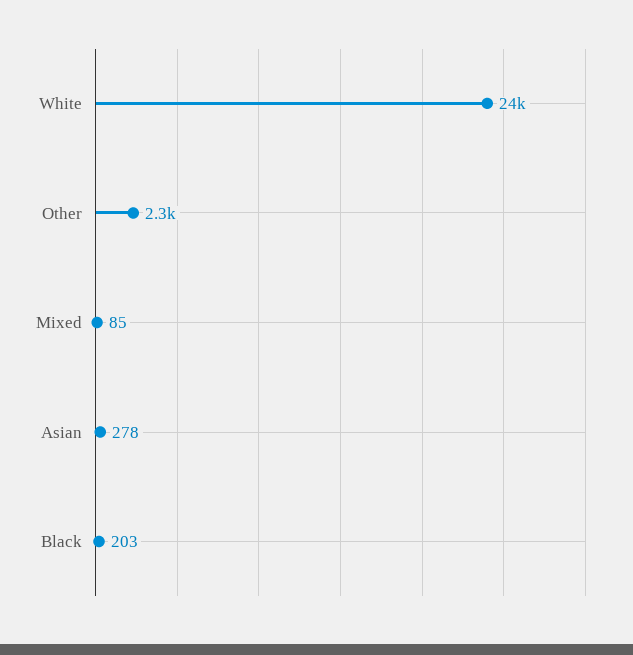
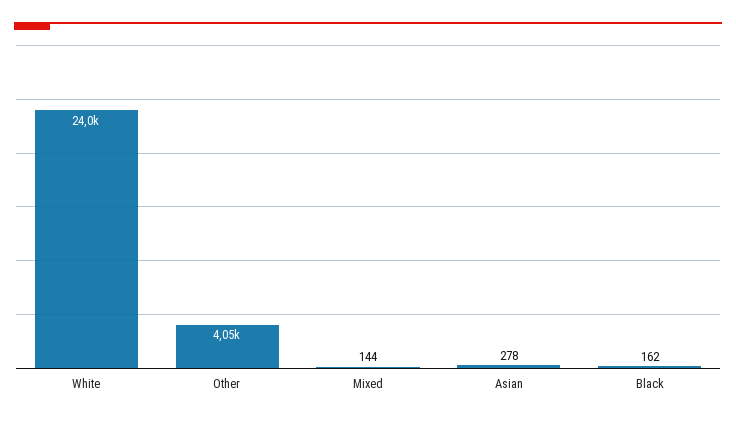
Other: 2300 -> 4050
Mixed: 85 -> 144
Black: 203 -> 162

